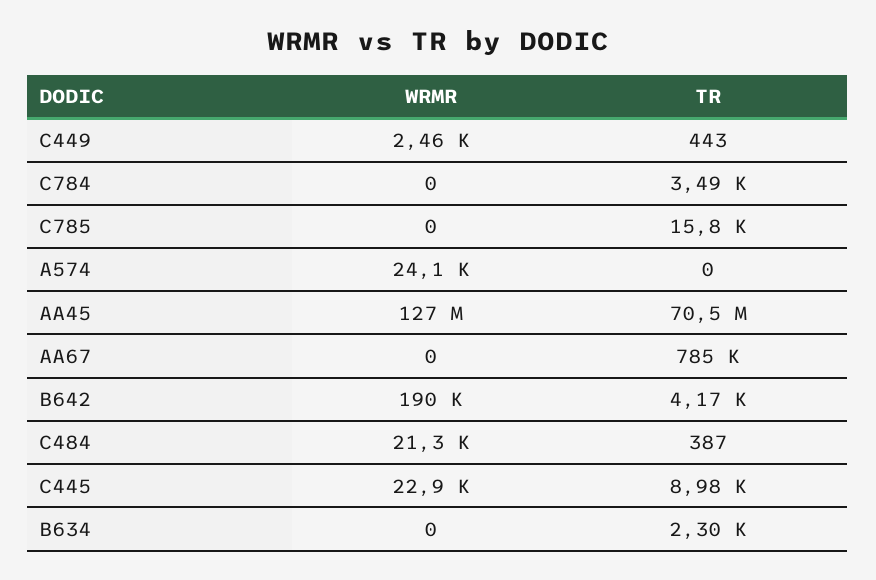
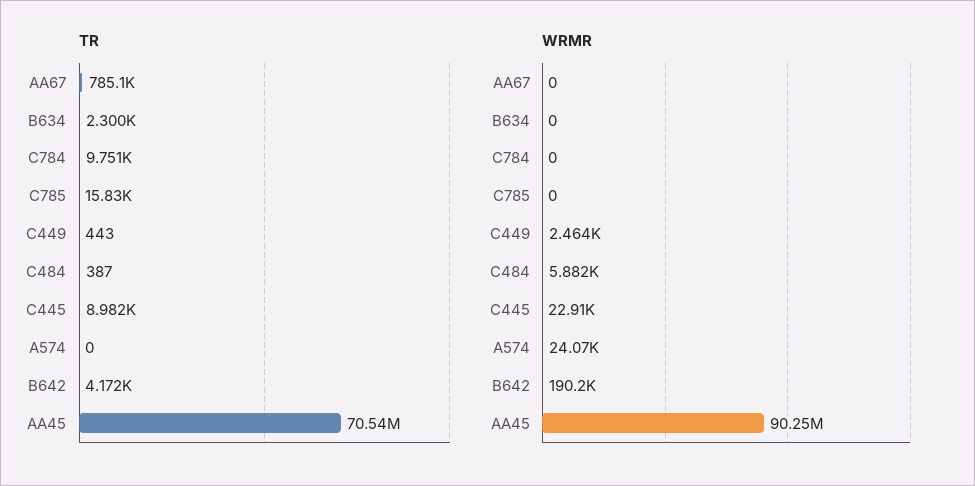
TR, C784: 3490 -> 9751
WRMR, AA45: 127000000 -> 90250000
WRMR, C484: 21300 -> 5882

